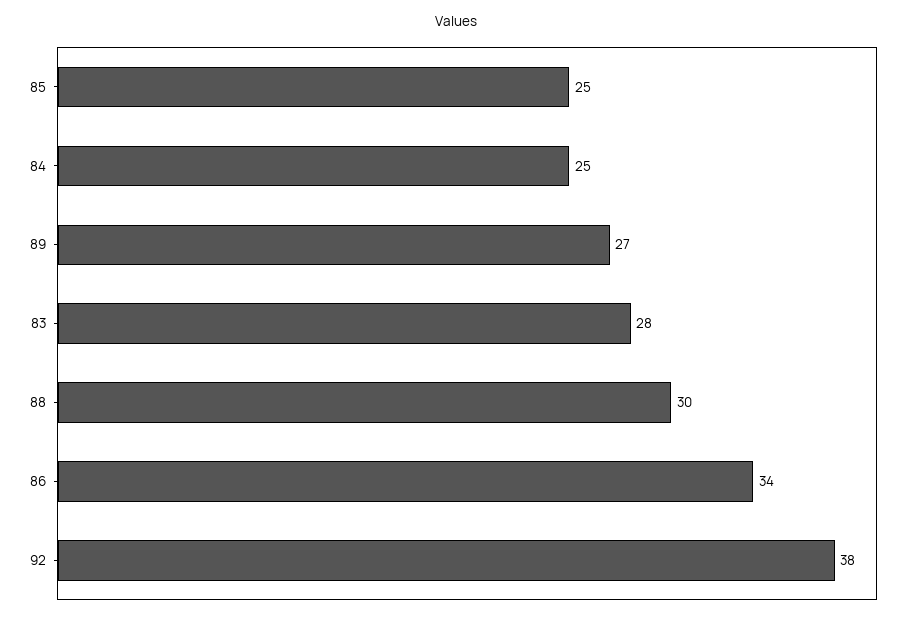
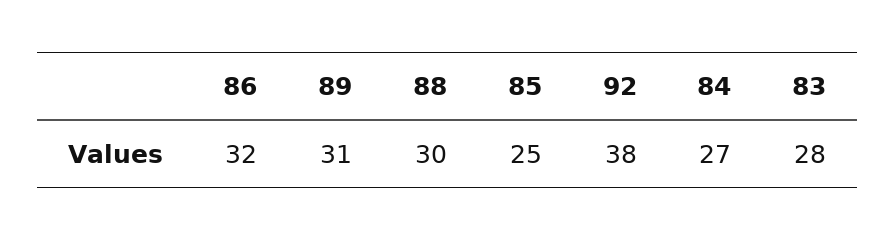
84: 25 -> 27
89: 27 -> 31
86: 34 -> 32

